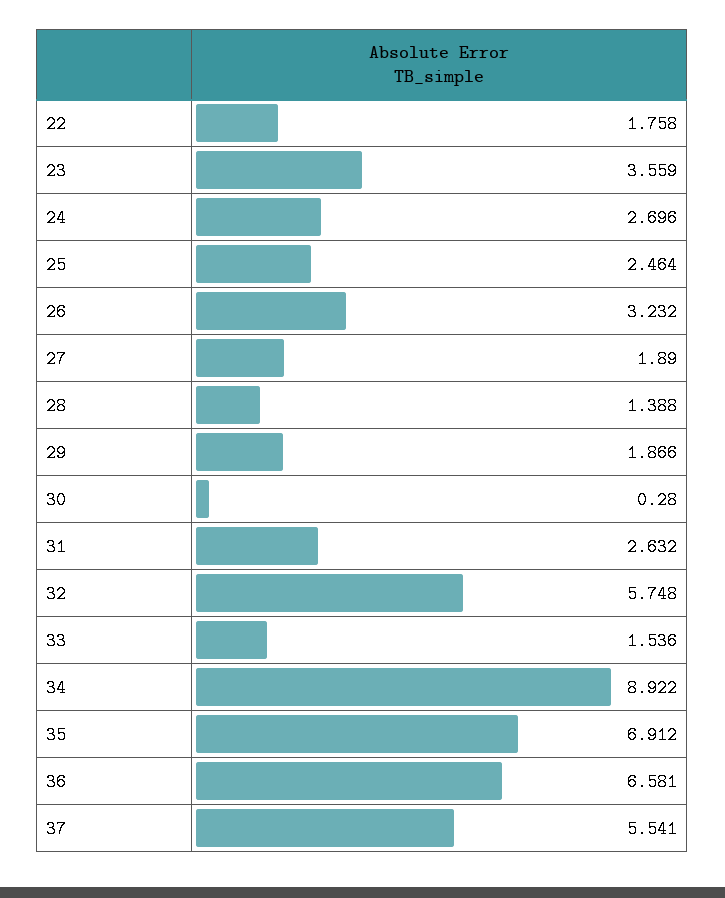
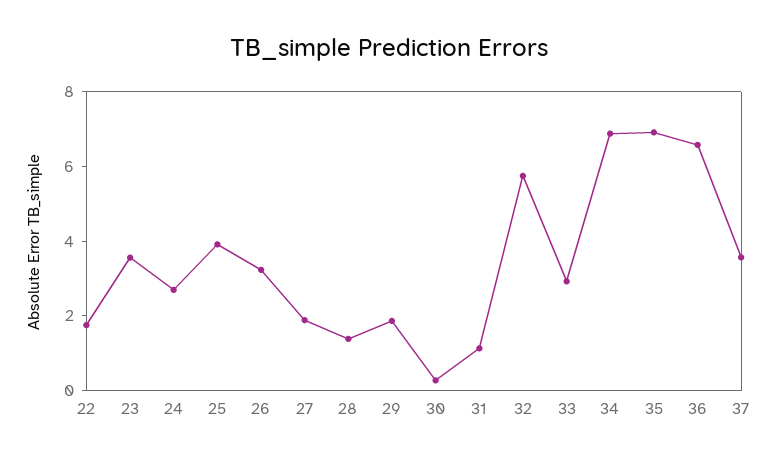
25: 2.464 -> 4
31: 2.632 -> 1
33: 1.536 -> 3
34: 8.922 -> 7
37: 5.541 -> 3.5

